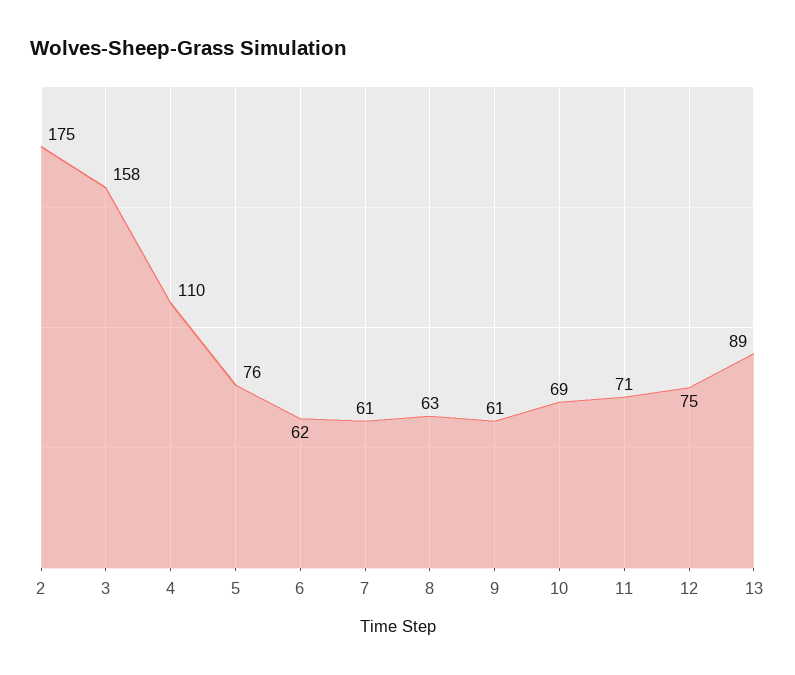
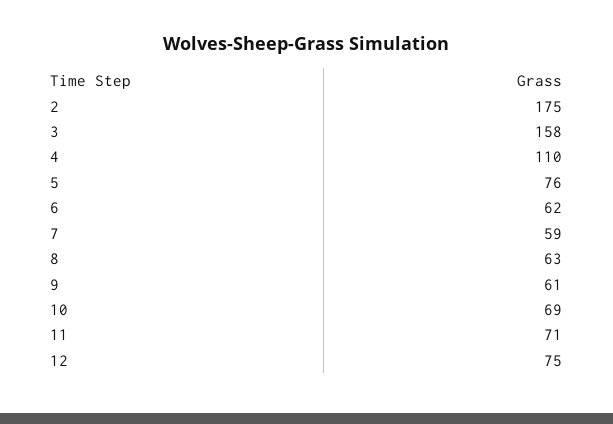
7: 61 -> 59
13: 89 -> none

